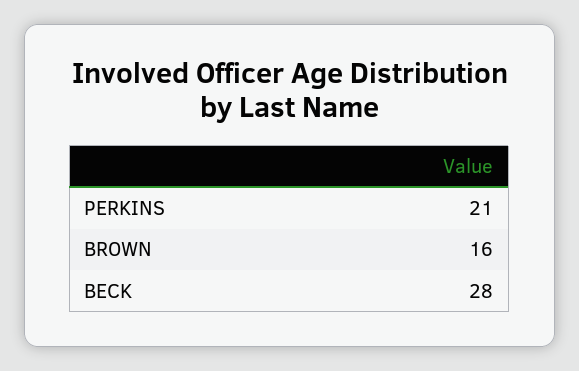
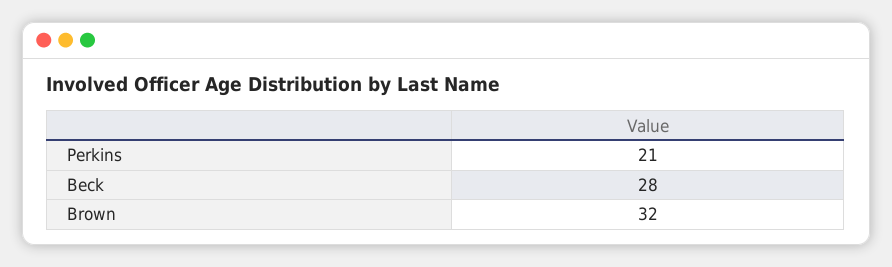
BROWN: 16 -> 32

